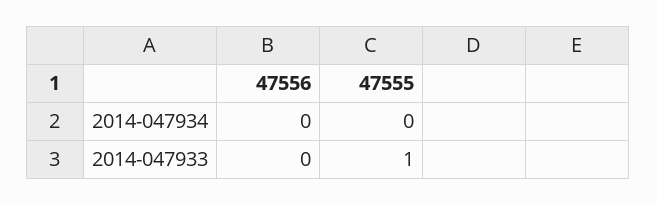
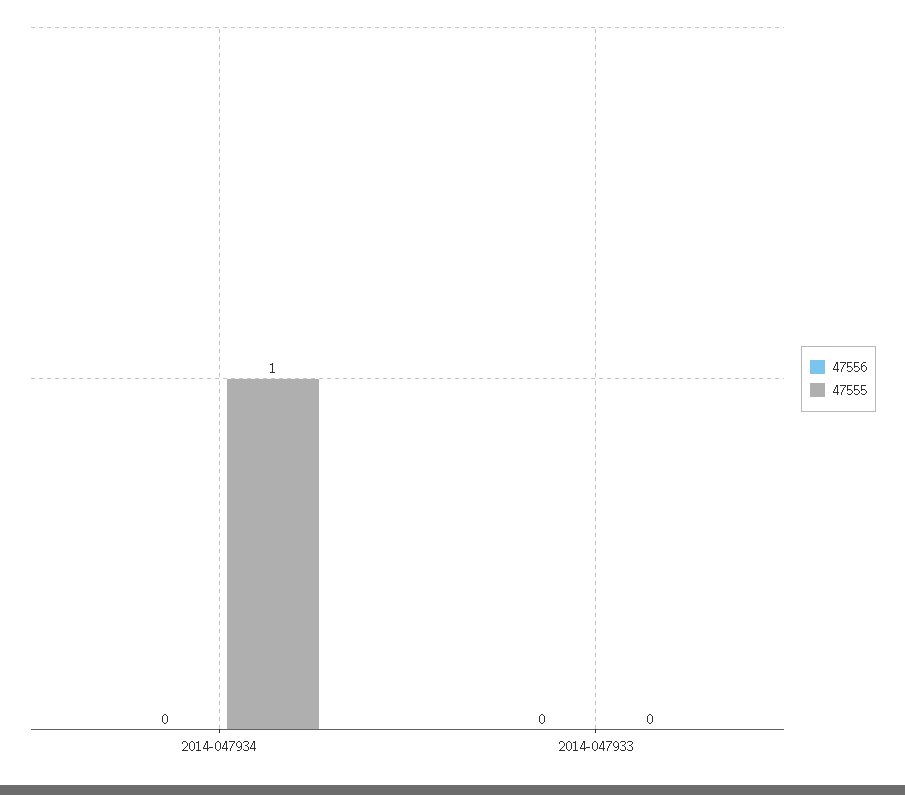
47555, 2014-047934: 0 -> 1
47555, 2014-047933: 1 -> 0

